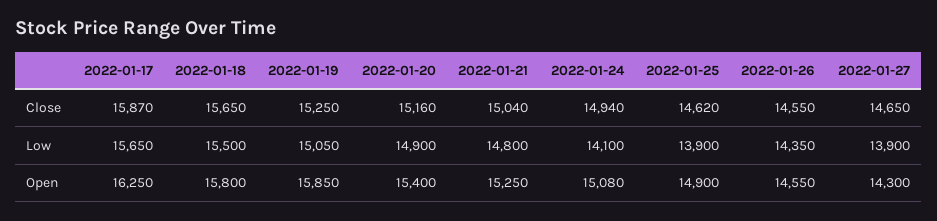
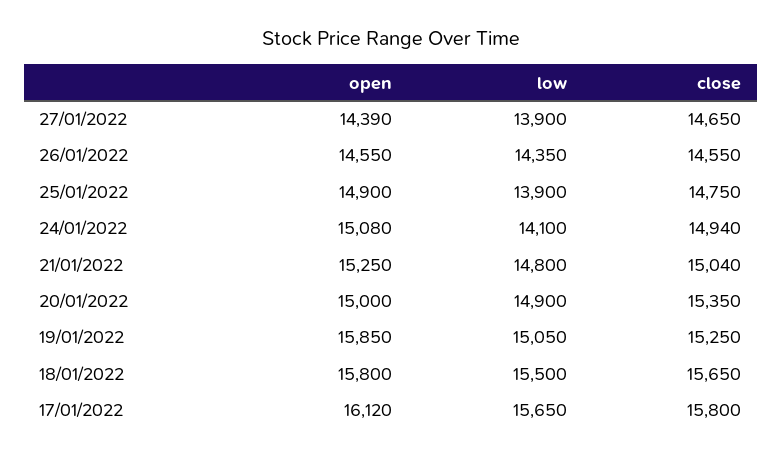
2022-01-17, Close: 15870 -> 15800
2022-01-20, Close: 15160 -> 15350
2022-01-25, Close: 14620 -> 14750
2022-01-17, Open: 16250 -> 16120
2022-01-20, Open: 15400 -> 15000
2022-01-27, Open: 14300 -> 14390

